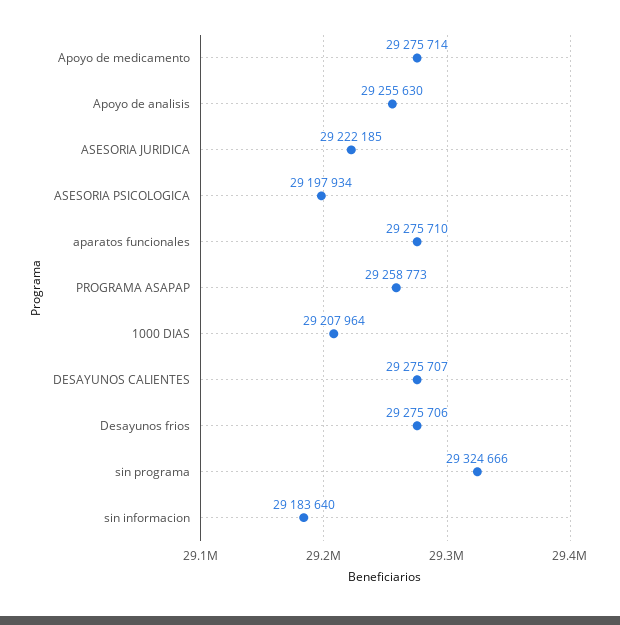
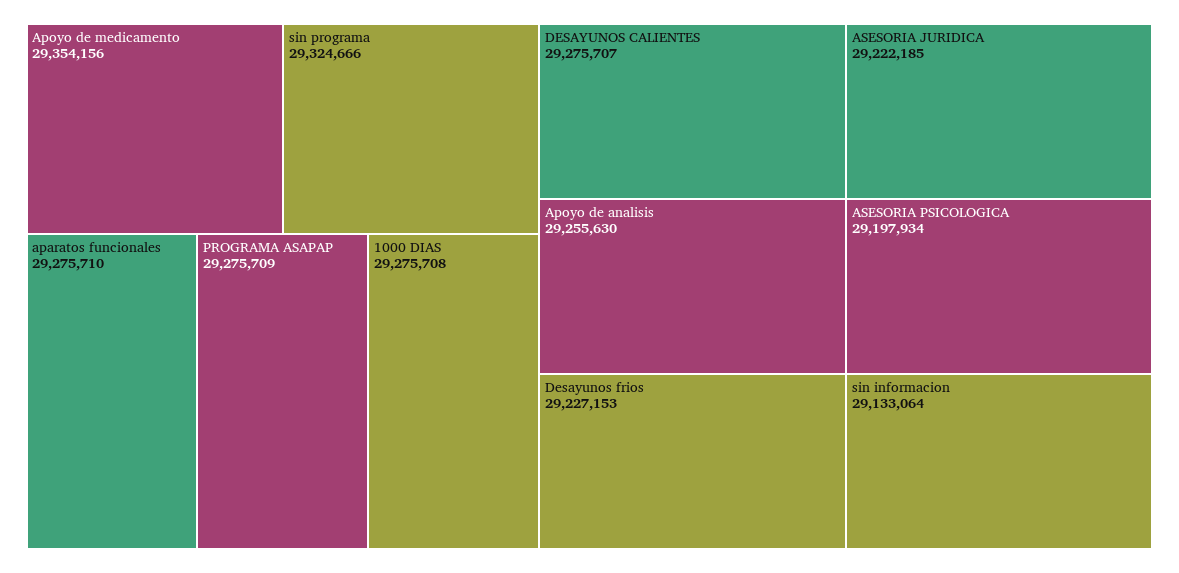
Apoyo de medicamento: 29275714 -> 29354156
PROGRAMA ASAPAP: 29258773 -> 29275709
1000 DIAS: 29207964 -> 29275708
Desayunos frios: 29275706 -> 29227153
sin informacion: 29183640 -> 29133064

